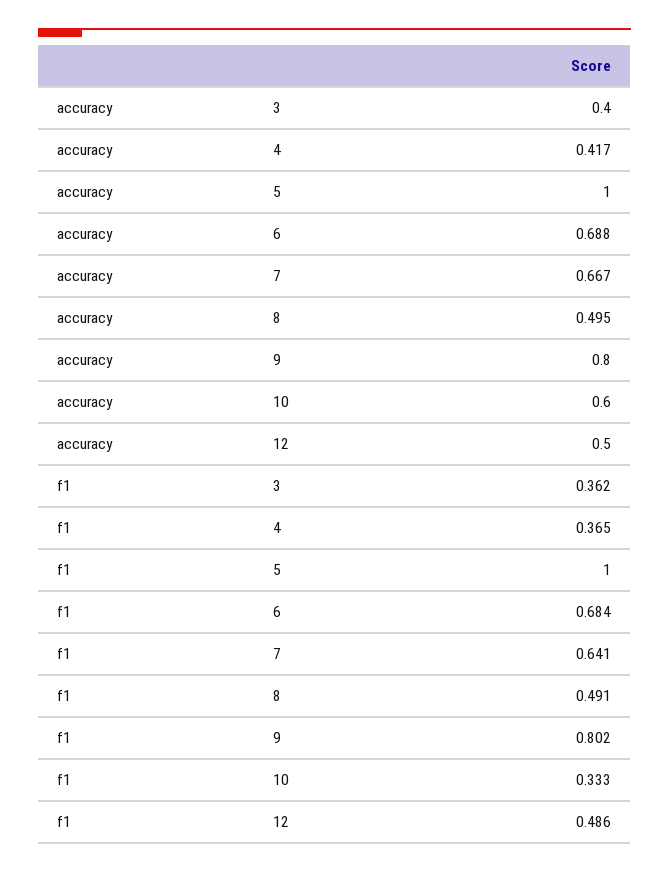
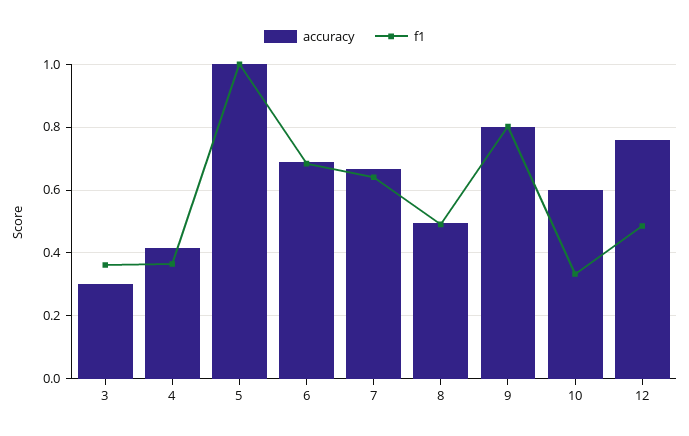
accuracy, 3: 0.4 -> 0.3
accuracy, 12: 0.5 -> 0.76

